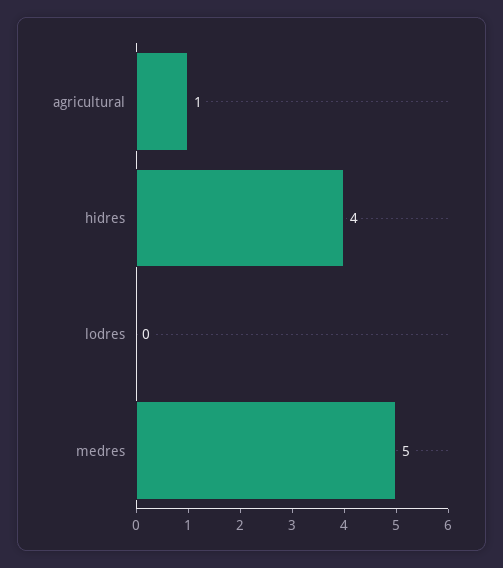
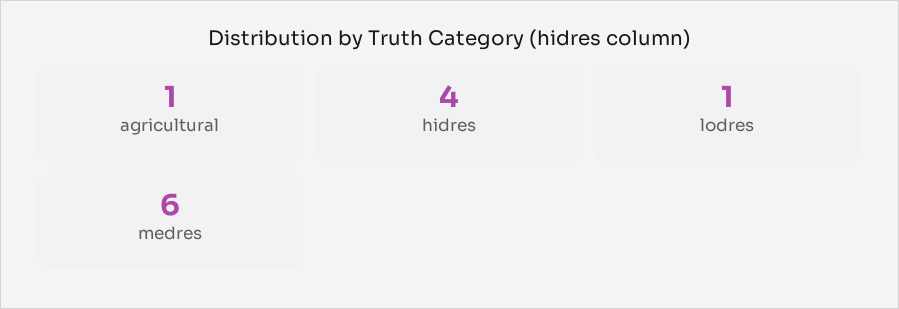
lodres: 0 -> 1
medres: 5 -> 6

